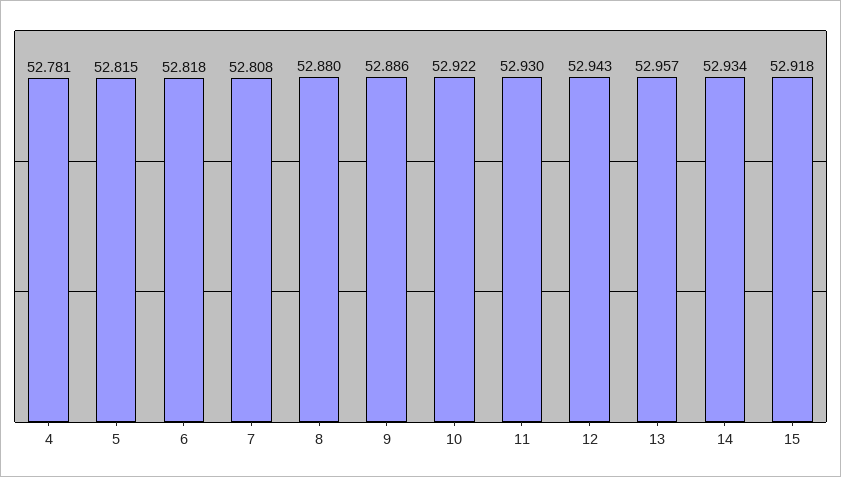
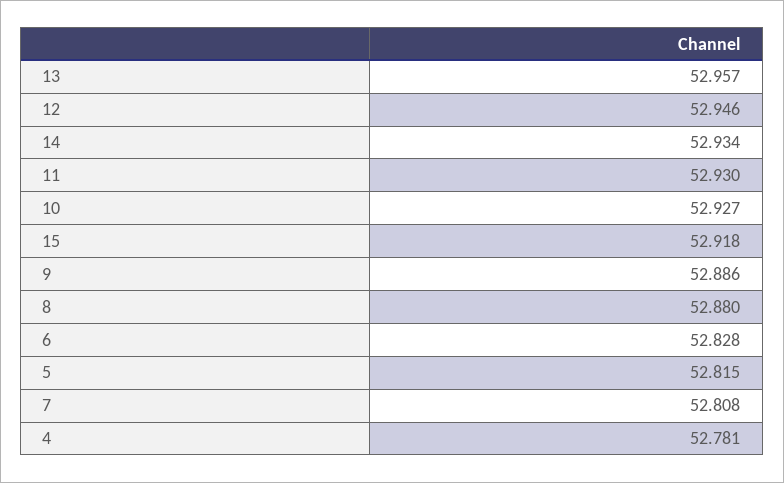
6: 52.818 -> 52.828
10: 52.922 -> 52.927
12: 52.943 -> 52.946

